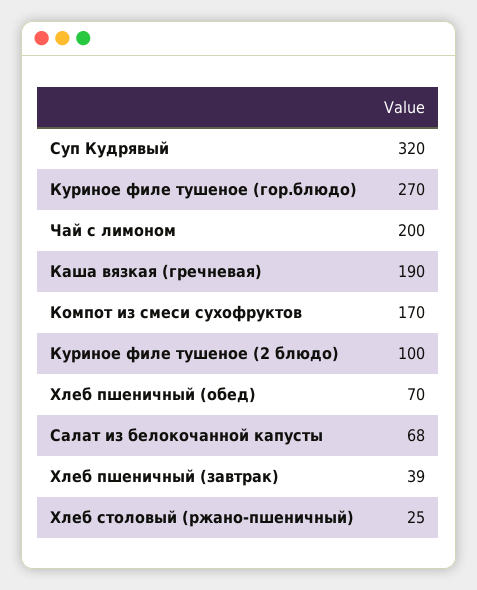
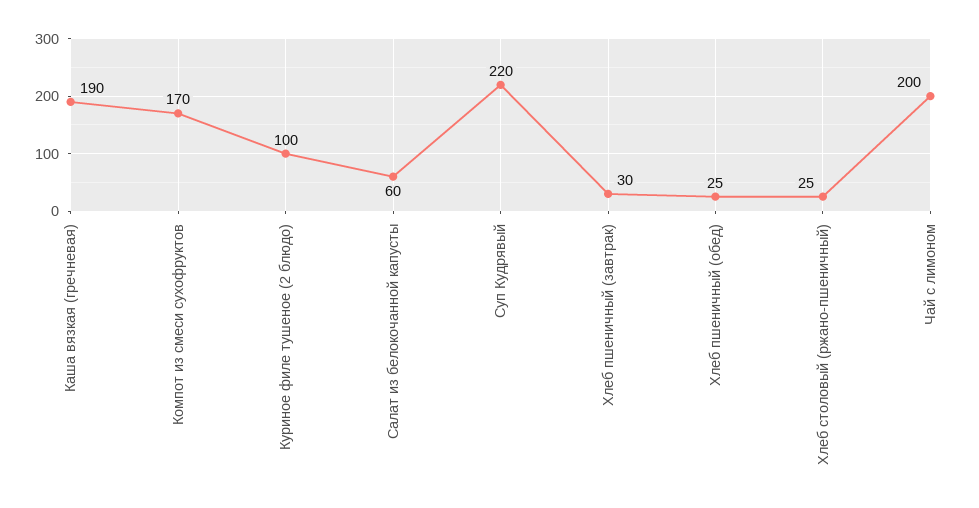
Суп Кудрявый: 320 -> 220
Куриное филе тушеное (гор.блюдо): 270 -> none
Хлеб пшеничный (обед): 70 -> 25
Салат из белокочанной капусты: 68 -> 60
Хлеб пшеничный (завтрак): 39 -> 30

